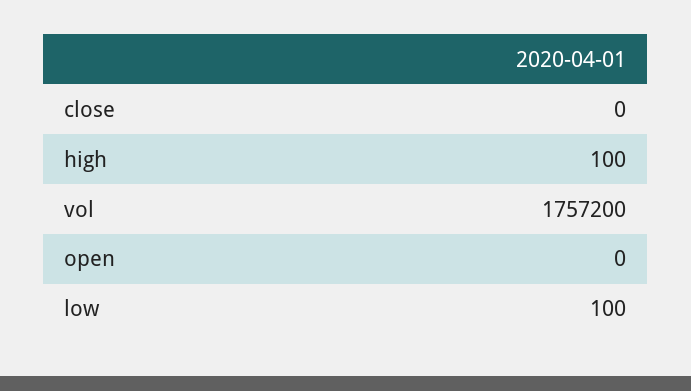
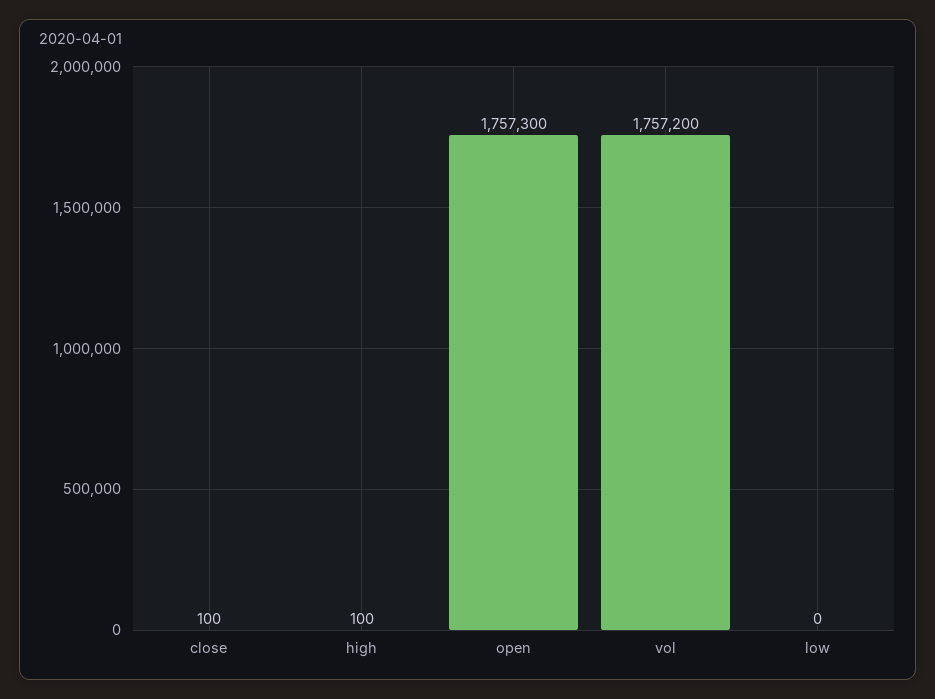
close: 0 -> 100
open: 0 -> 1757300
low: 100 -> 0

